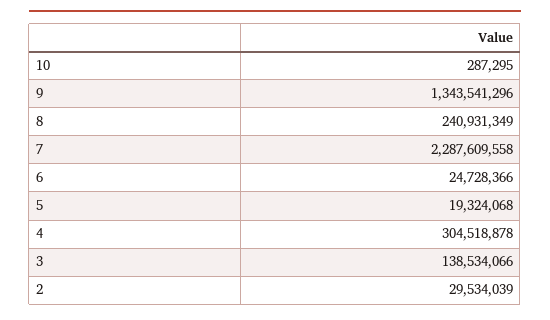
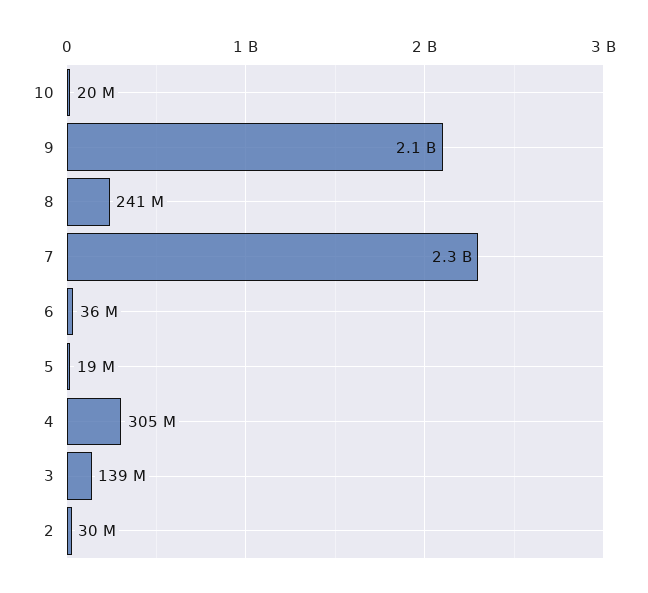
10: 287295 -> 20000000
9: 1343541296 -> 2100000000
6: 24728366 -> 36000000

